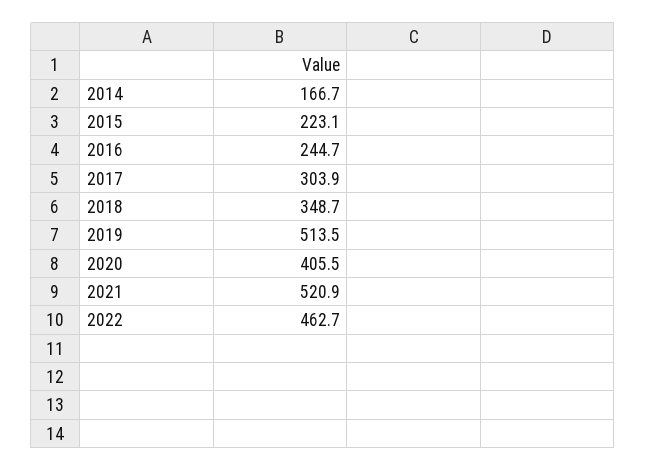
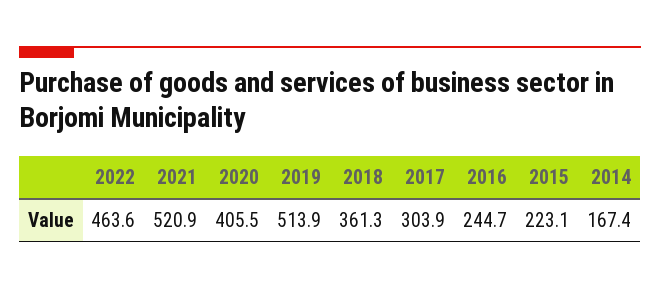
2014: 166.7 -> 167.4
2018: 348.7 -> 361.3
2019: 513.5 -> 513.9
2022: 462.7 -> 463.6

